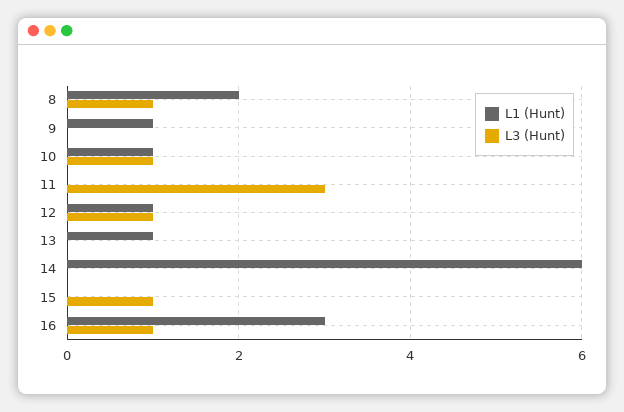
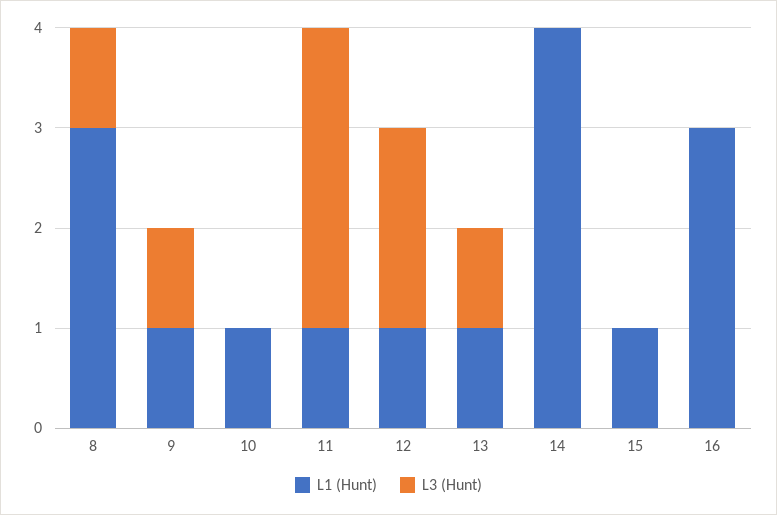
L1 (Hunt), 8: 2 -> 3
L3 (Hunt), 9: 0 -> 1
L3 (Hunt), 10: 1 -> 0
L1 (Hunt), 11: 0 -> 1
L3 (Hunt), 12: 1 -> 2
L3 (Hunt), 13: 0 -> 1
L1 (Hunt), 14: 6 -> 4
L1 (Hunt), 15: 0 -> 1
L3 (Hunt), 15: 1 -> 0
L3 (Hunt), 16: 1 -> 0

